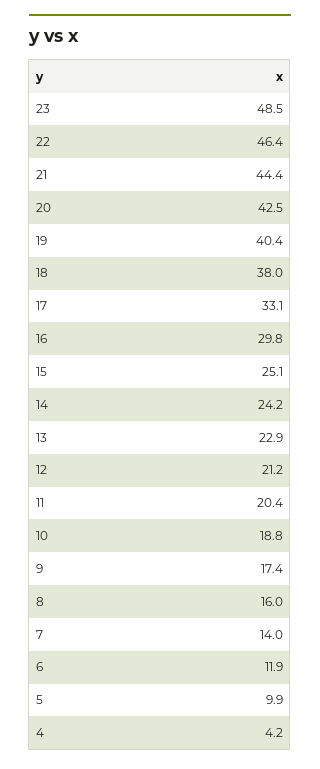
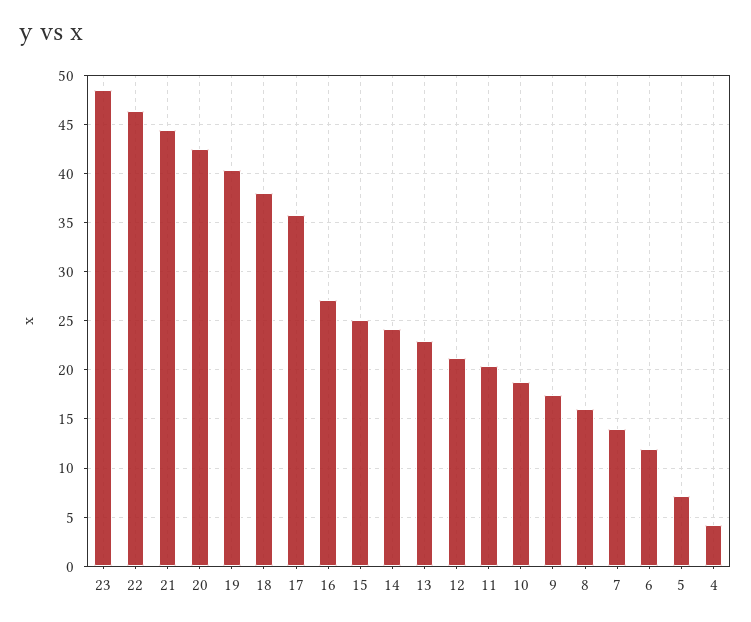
17: 33.1 -> 36
16: 29.8 -> 27
5: 9.9 -> 7

